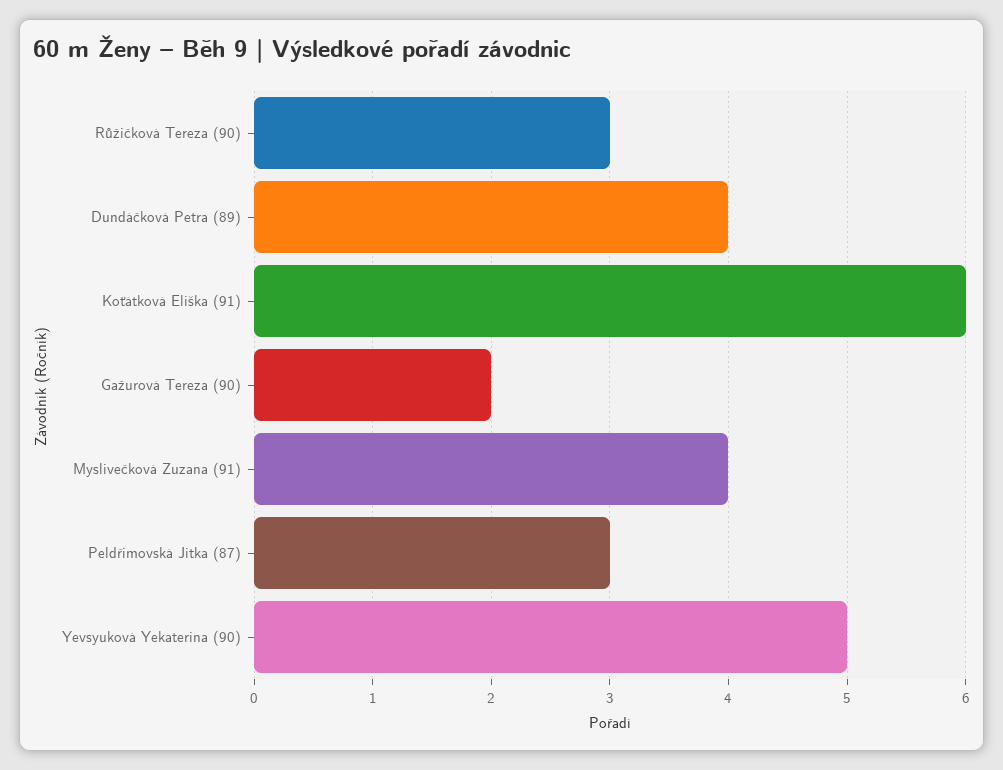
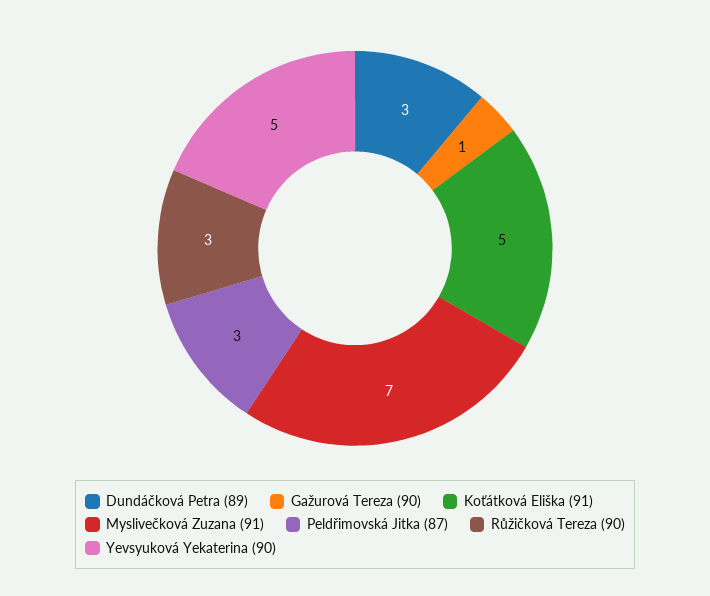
Dundáčková Petra (89): 4 -> 3
Koťátková Eliška (91): 6 -> 5
Gažurová Tereza (90): 2 -> 1
Myslivečková Zuzana (91): 4 -> 7

